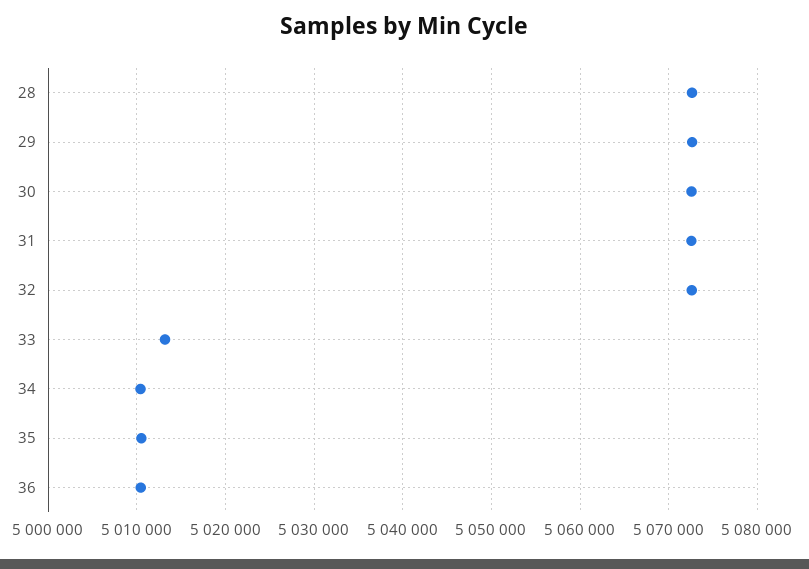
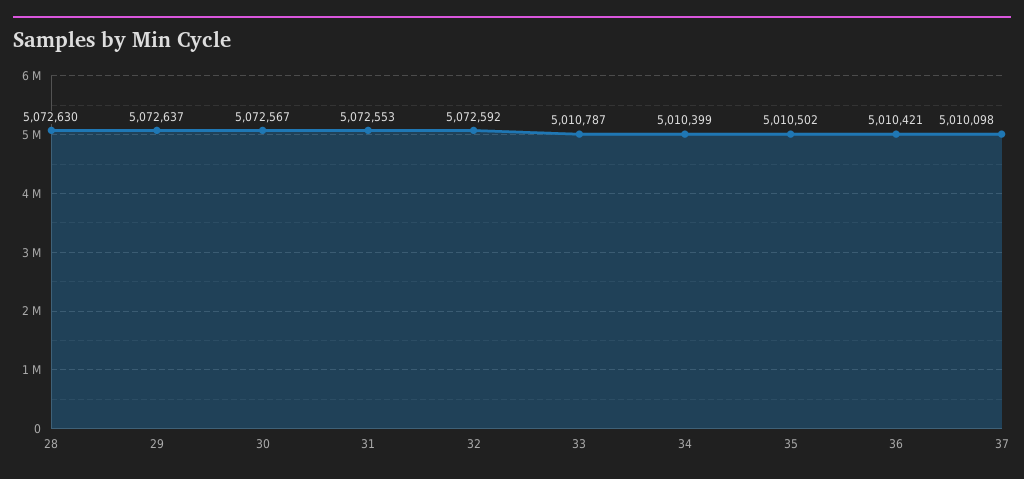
33: 5013000 -> 5010787
37: none -> 5010098

